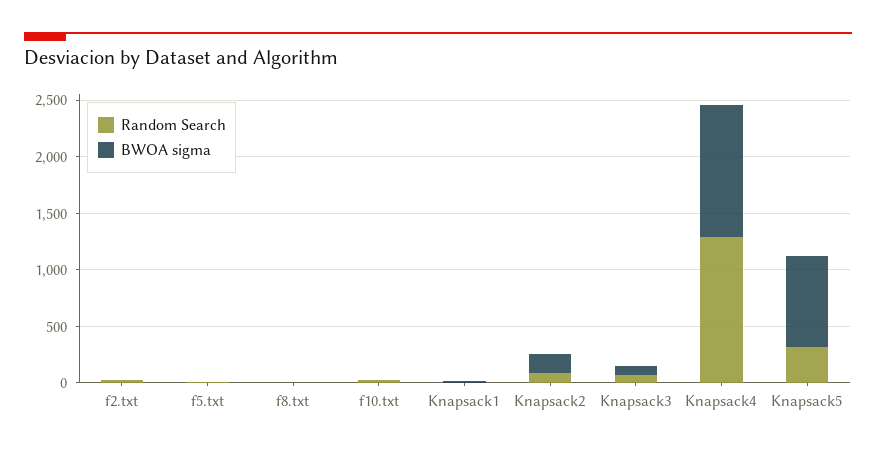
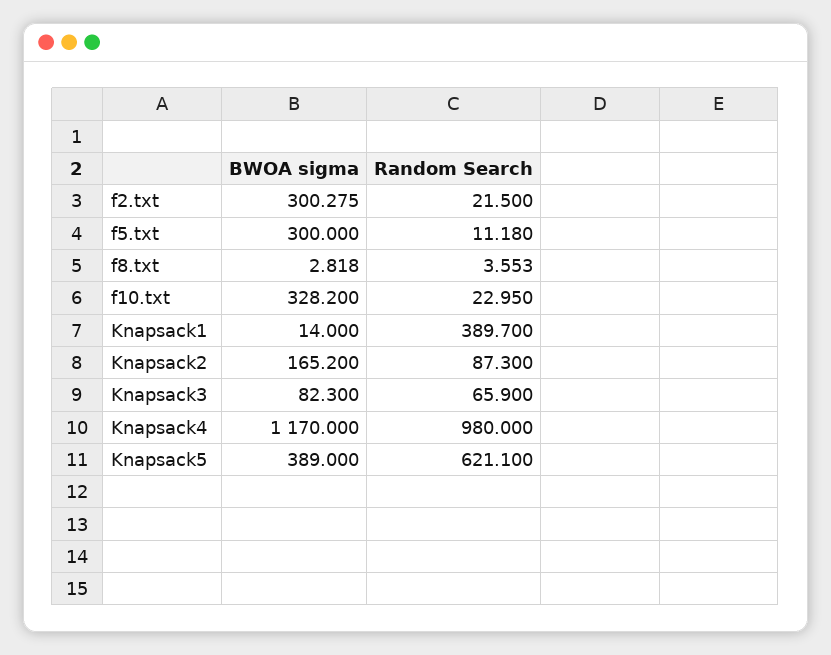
BWOA sigma, f2.txt: 0 -> 300.275
BWOA sigma, f5.txt: 0 -> 300
BWOA sigma, f10.txt: 0 -> 328.2
Random Search, Knapsack1: 0 -> 389.7
Random Search, Knapsack4: 1300 -> 980
Random Search, Knapsack5: 300 -> 621.1
BWOA sigma, Knapsack5: 800 -> 389

